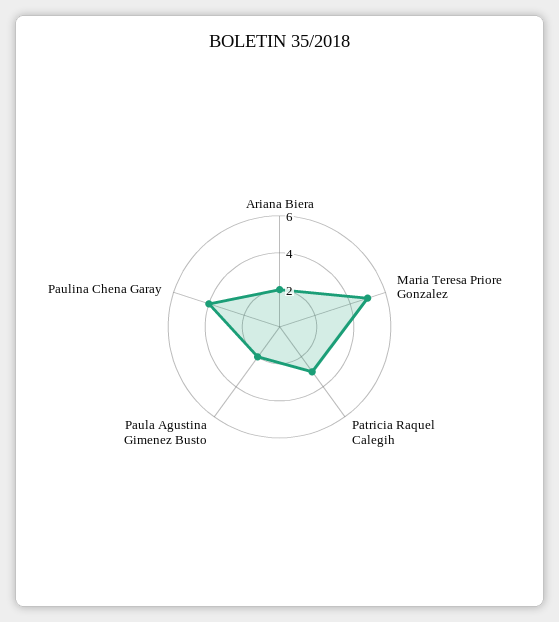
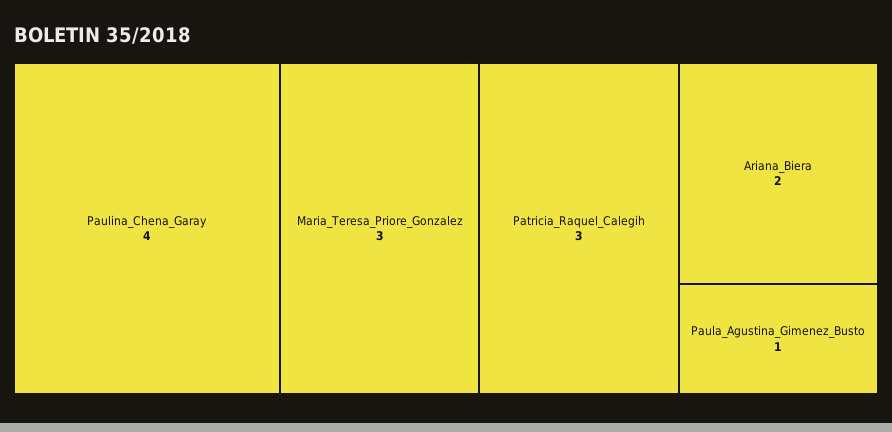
Maria Teresa Priore Gonzalez: 5 -> 3
Paula Agustina Gimenez Busto: 2 -> 1

